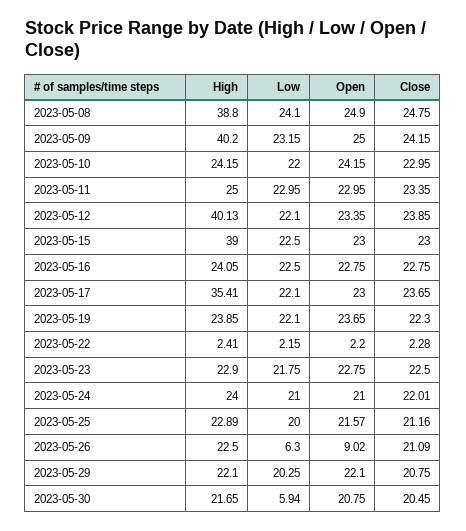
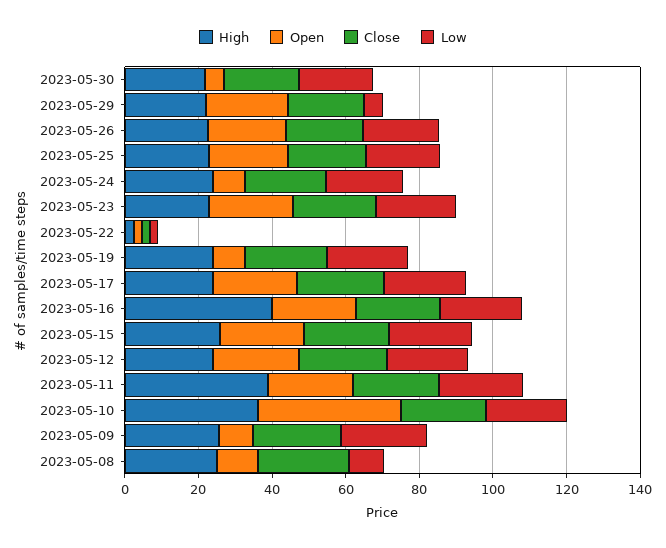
High, 2023-05-08: 38.8 -> 25
Low, 2023-05-08: 24.1 -> 10
Open, 2023-05-08: 24.9 -> 10
High, 2023-05-09: 40.2 -> 25
Open, 2023-05-09: 25 -> 10
High, 2023-05-10: 24.15 -> 35
Open, 2023-05-10: 24.15 -> 40
High, 2023-05-11: 25 -> 40
High, 2023-05-12: 40.13 -> 25
High, 2023-05-15: 39 -> 25
High, 2023-05-16: 24.05 -> 40
High, 2023-05-17: 35.41 -> 25
Open, 2023-05-19: 23.65 -> 10
Open, 2023-05-24: 21 -> 10
Low, 2023-05-26: 6.3 -> 20
Open, 2023-05-26: 9.02 -> 20
Low, 2023-05-29: 20.25 -> 5
Low, 2023-05-30: 5.94 -> 20
Open, 2023-05-30: 20.75 -> 5

